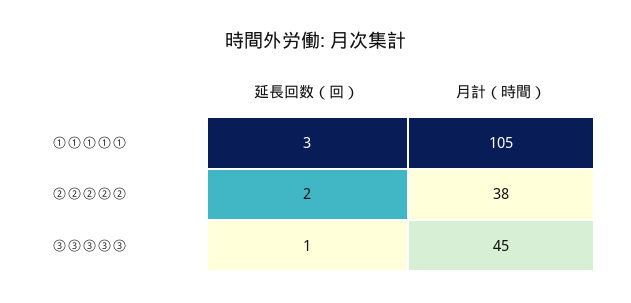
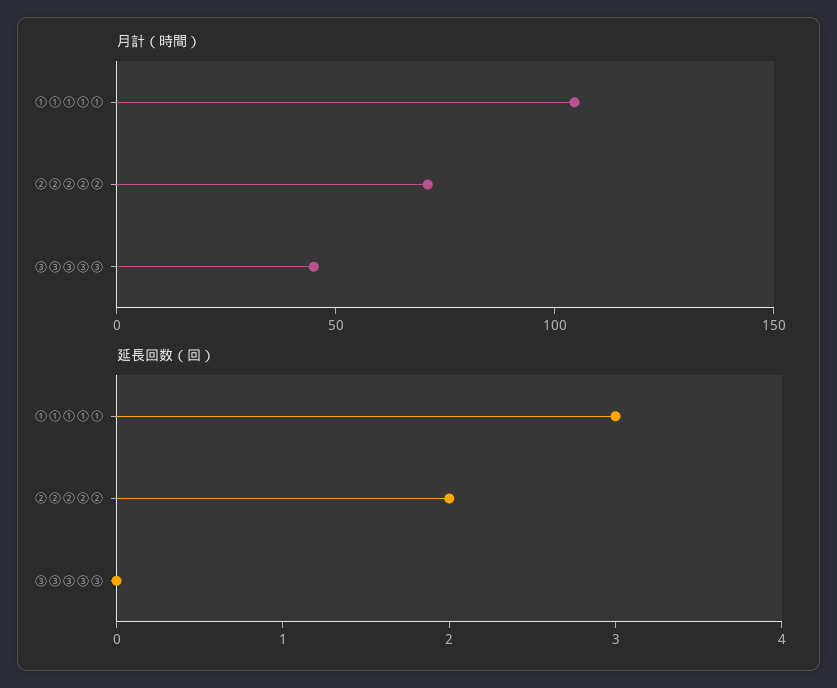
月計（時間）, ②②②②②: 38 -> 70
延長回数（回）, ③③③③③: 1 -> 0

